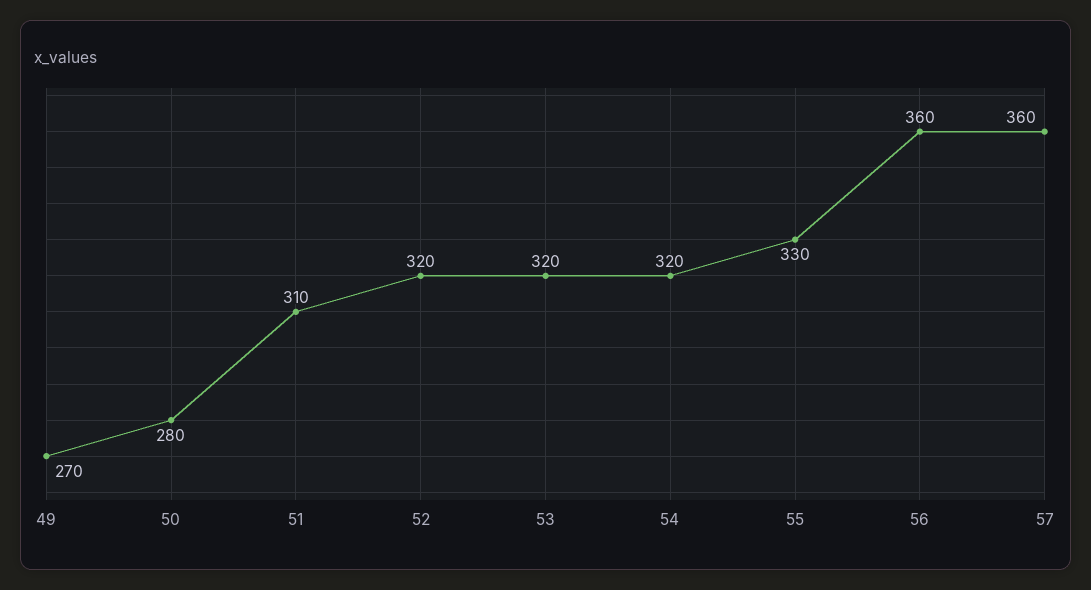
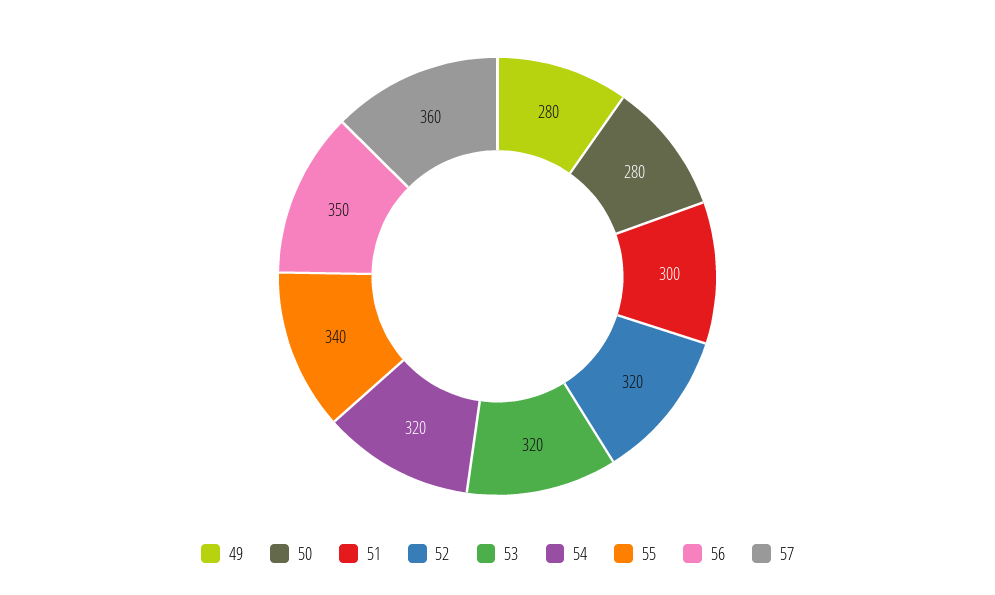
49: 270 -> 280
51: 310 -> 300
55: 330 -> 340
56: 360 -> 350

